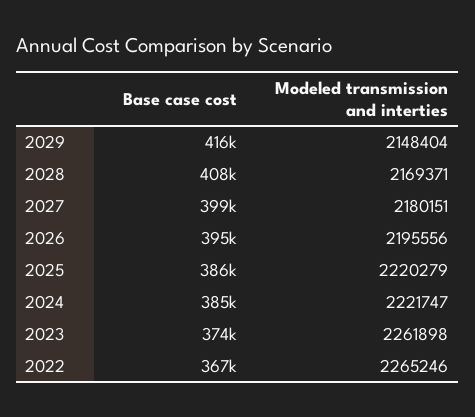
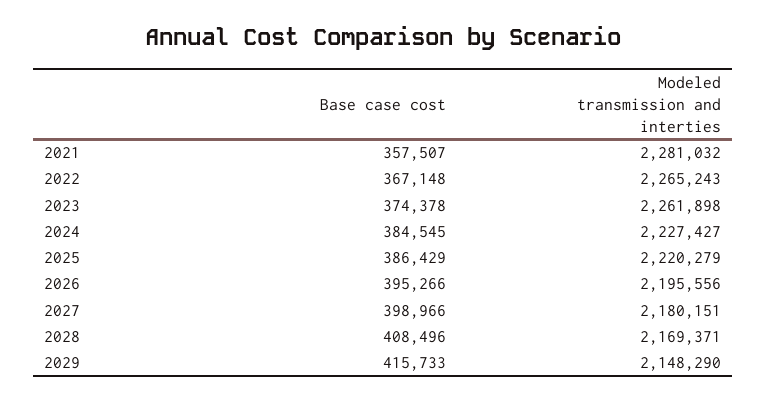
Modeled transmission and interties, 2029: 2148404 -> 2148290
Modeled transmission and interties, 2024: 2221747 -> 2227427
Modeled transmission and interties, 2022: 2265246 -> 2265243
Base case cost, 2021: none -> 357507
Modeled transmission and interties, 2021: none -> 2281032

